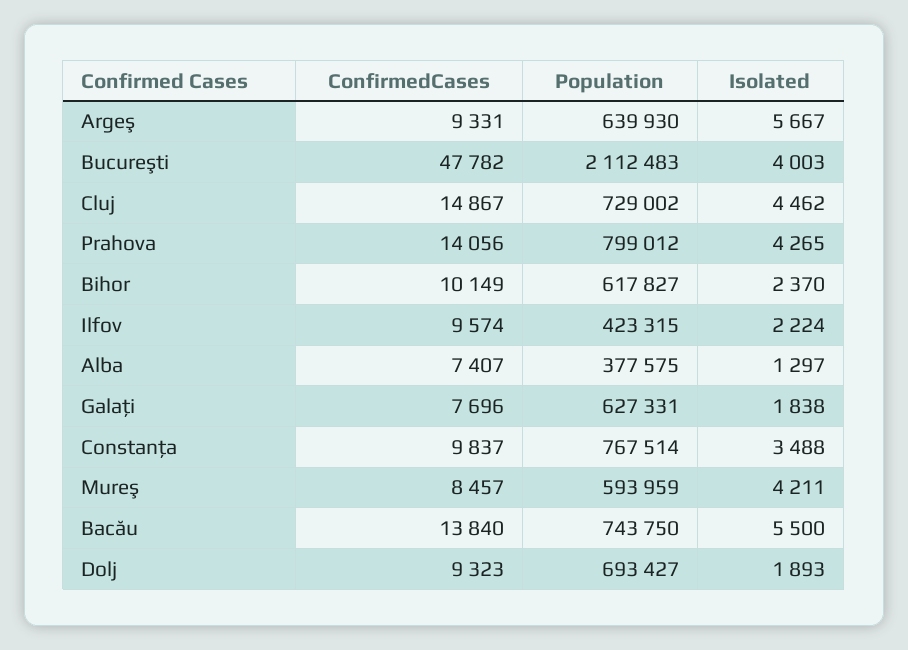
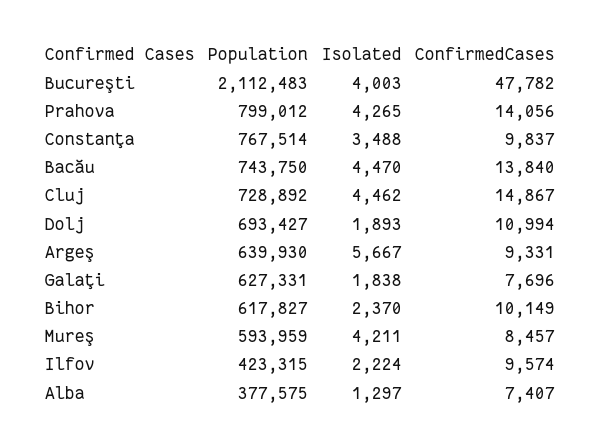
Population, Cluj: 729002 -> 728892
Isolated, Bacău: 5500 -> 4470
ConfirmedCases, Dolj: 9323 -> 10994

